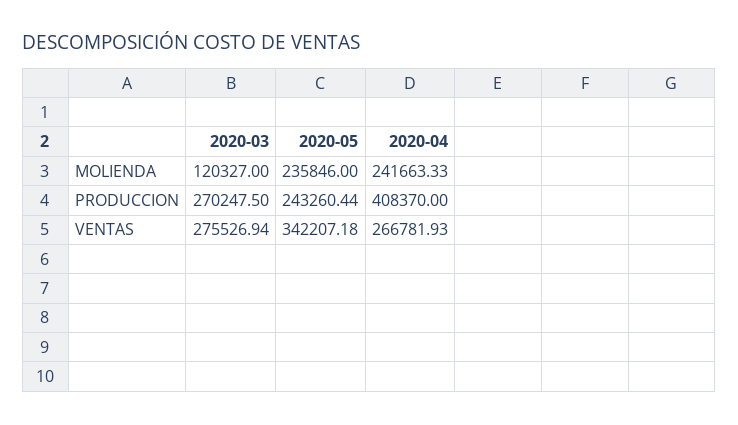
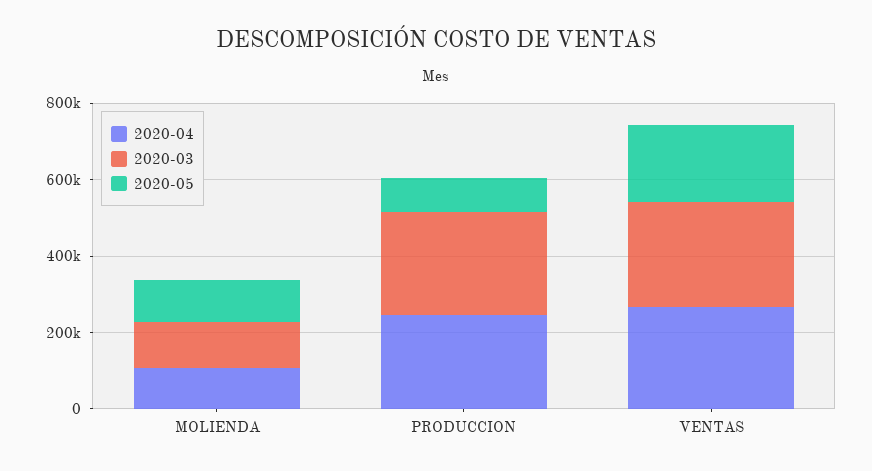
2020-05, MOLIENDA: 235846 -> 100000
2020-04, MOLIENDA: 241663.33 -> 100000
2020-05, PRODUCCION: 243260.44 -> 100000
2020-04, PRODUCCION: 408370 -> 250000
2020-05, VENTAS: 342207.18 -> 200000

